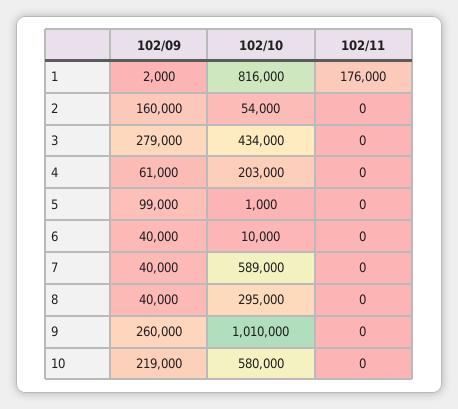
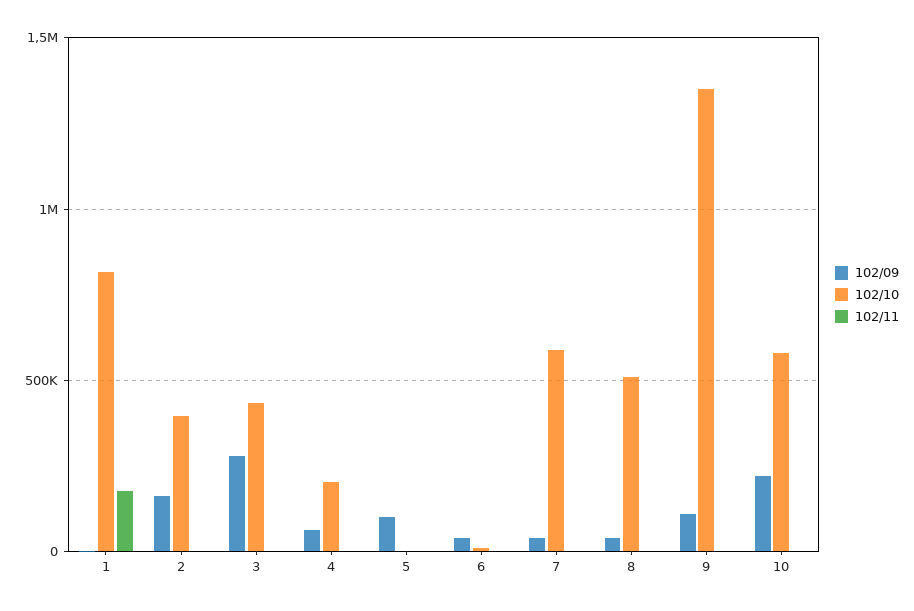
102/10, 2: 54000 -> 400000
102/10, 8: 295000 -> 500000
102/09, 9: 260000 -> 100000
102/10, 9: 1010000 -> 1350000

